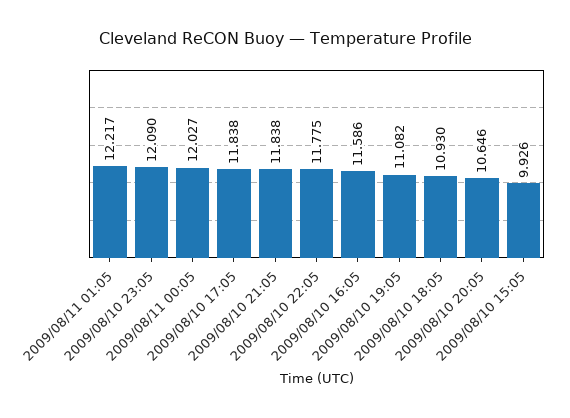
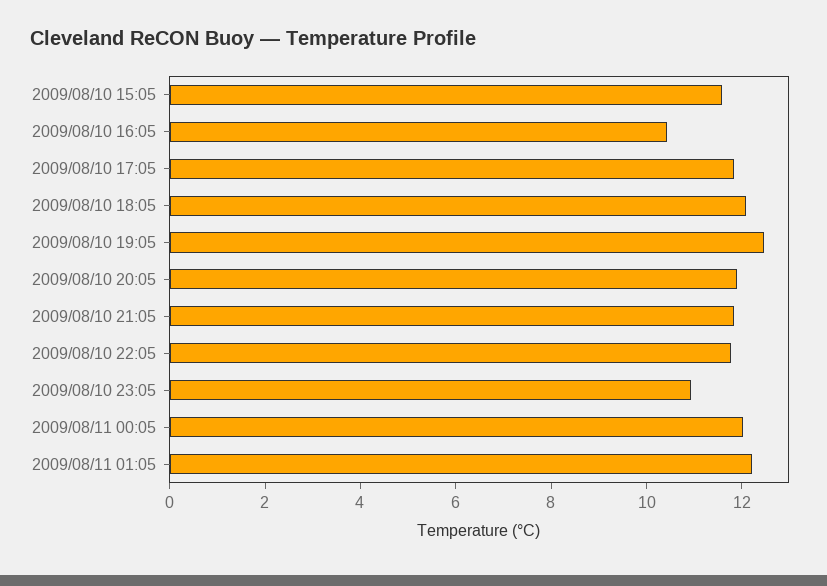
2009/08/10 23:05: 12.09 -> 11
2009/08/10 16:05: 11.586 -> 10.5
2009/08/10 19:05: 11.082 -> 12.5
2009/08/10 18:05: 10.93 -> 12
2009/08/10 20:05: 10.646 -> 12
2009/08/10 15:05: 9.926 -> 11.5

